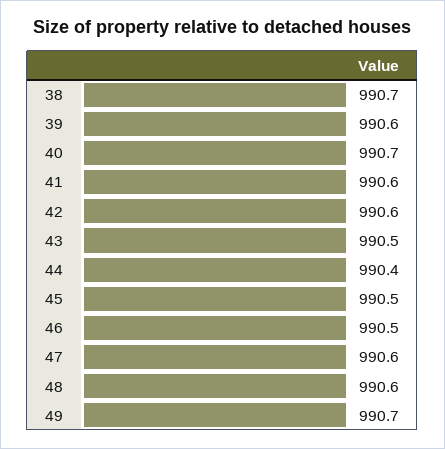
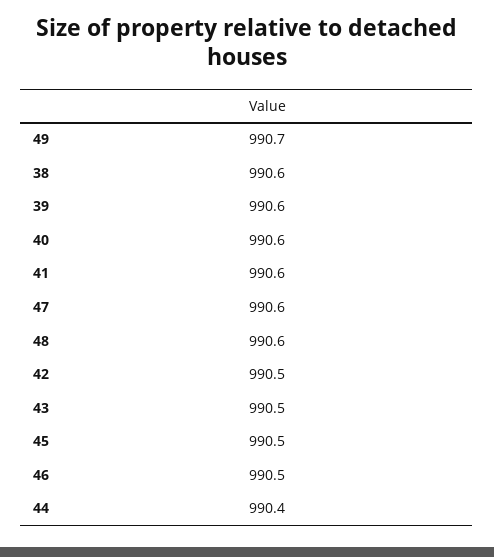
38: 990.7 -> 990.6
40: 990.7 -> 990.6
42: 990.6 -> 990.5

